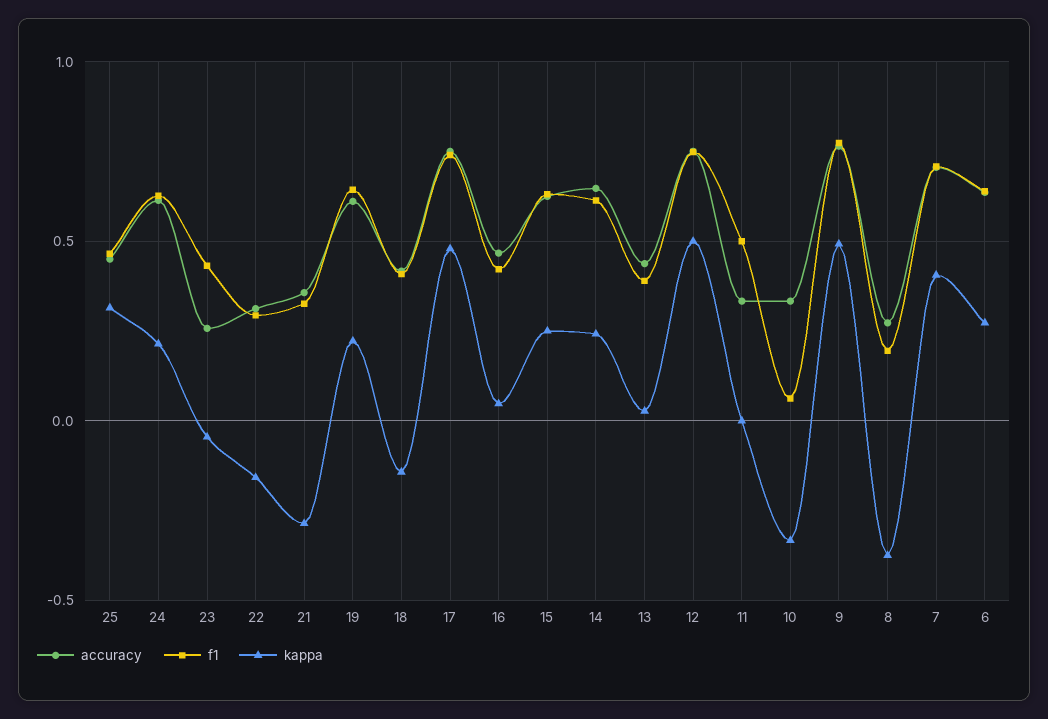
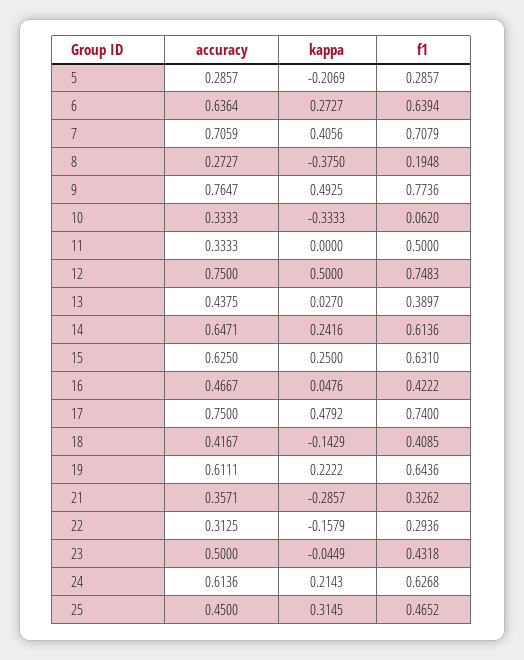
accuracy, 23: 0.25 -> 0.5
accuracy, 5: none -> 0.2857
kappa, 5: none -> -0.2069
f1, 5: none -> 0.2857

